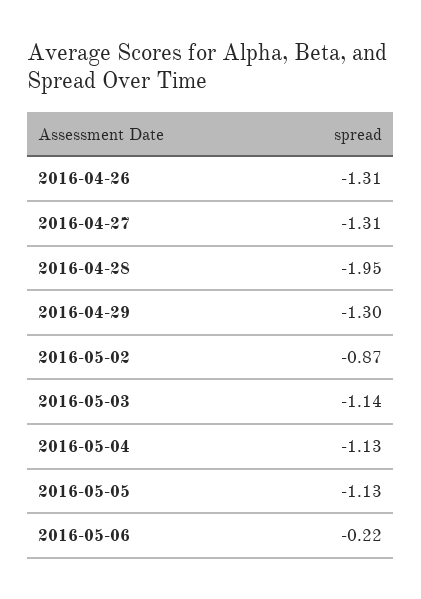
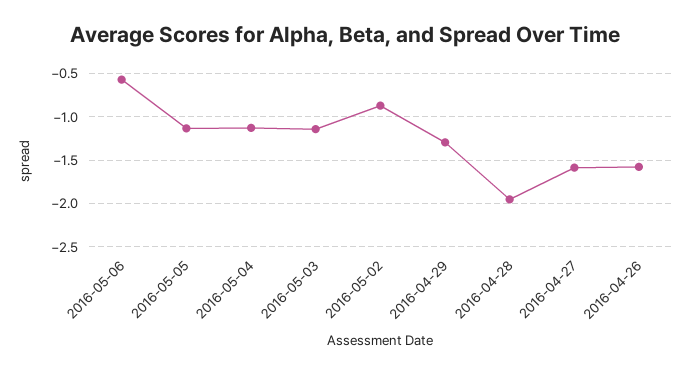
2016-04-26: -1.31 -> -1.6
2016-04-27: -1.31 -> -1.6
2016-05-06: -0.22 -> -0.6

